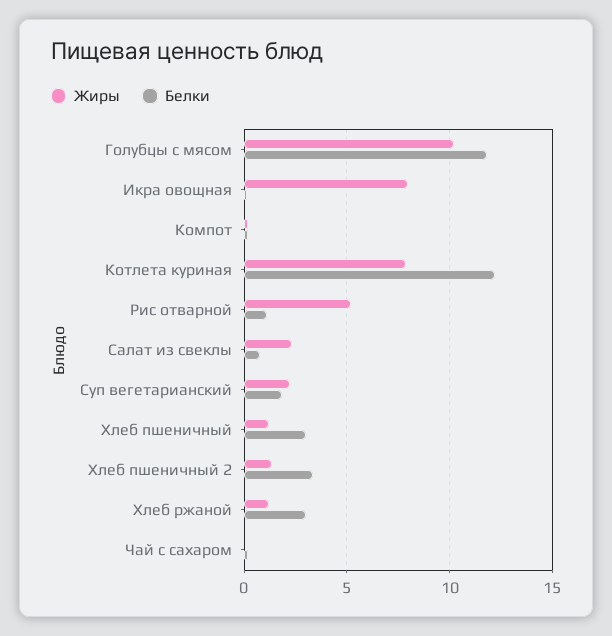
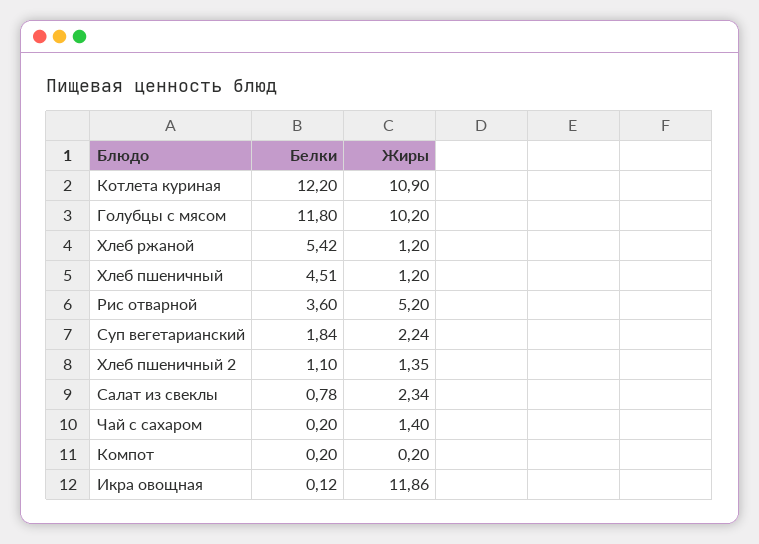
Жиры, Икра овощная: 8 -> 11.86
Жиры, Котлета куриная: 8 -> 10.9
Белки, Рис отварной: 1 -> 3.6
Белки, Хлеб пшеничный: 3 -> 4.51
Белки, Хлеб пшеничный 2: 3.5 -> 1.1
Белки, Хлеб ржаной: 3 -> 5.42
Жиры, Чай с сахаром: 0 -> 1.4

